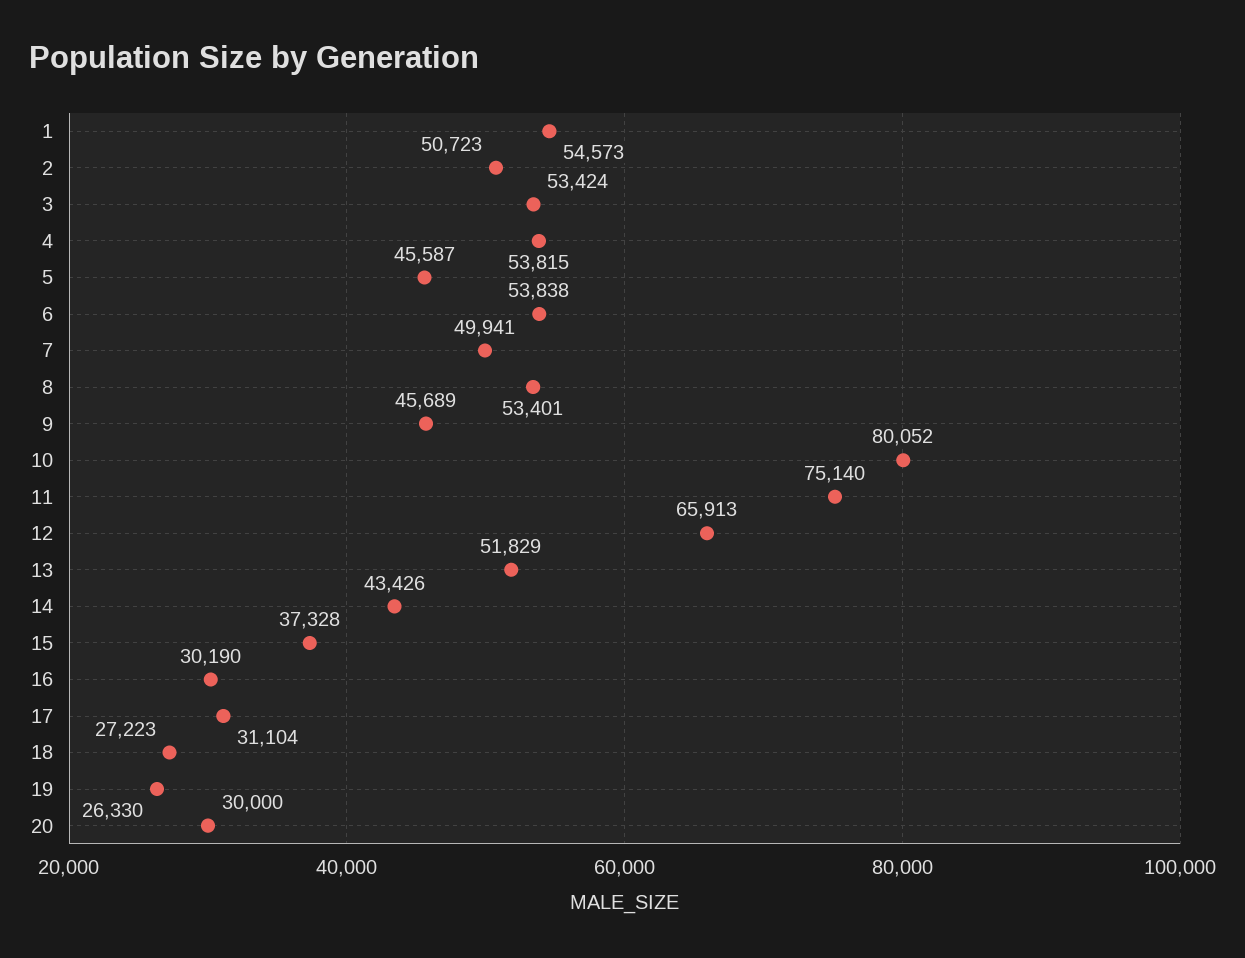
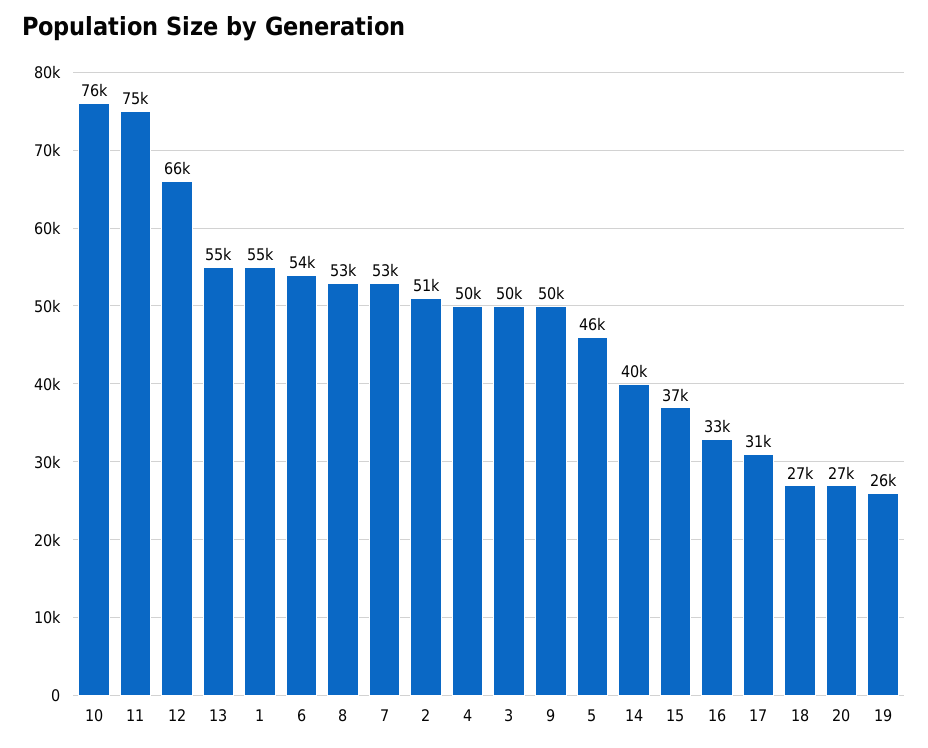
3: 53424 -> 50000
4: 53815 -> 50000
7: 49941 -> 53000
9: 45689 -> 50000
10: 80052 -> 76000
13: 51829 -> 55000
14: 43426 -> 40000
16: 30190 -> 33000
20: 30000 -> 27000

